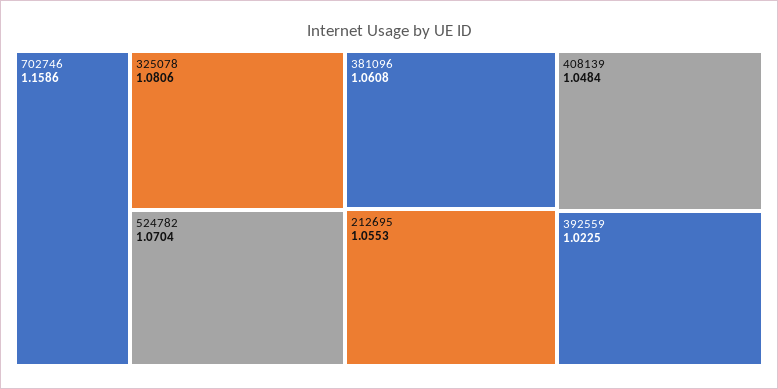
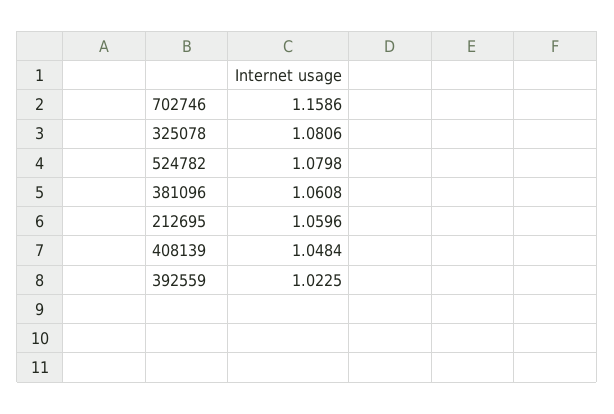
524782: 1.0704 -> 1.0798
212695: 1.0553 -> 1.0596

